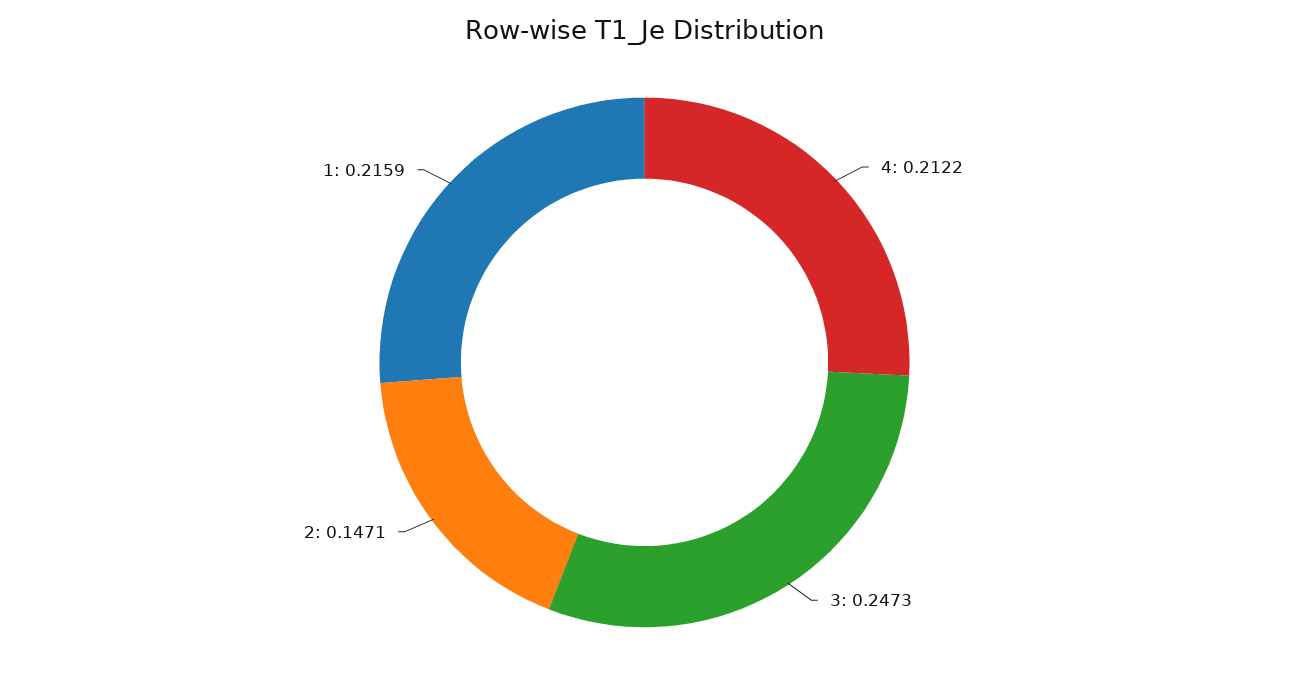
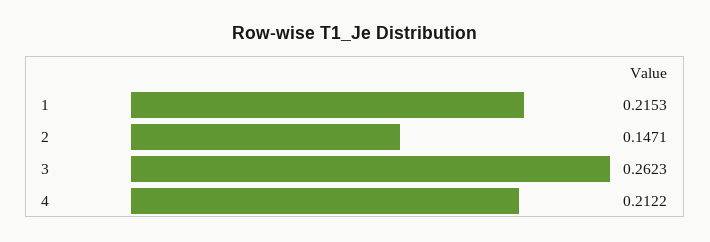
3: 0.2473 -> 0.2623
1: 0.2159 -> 0.2153

